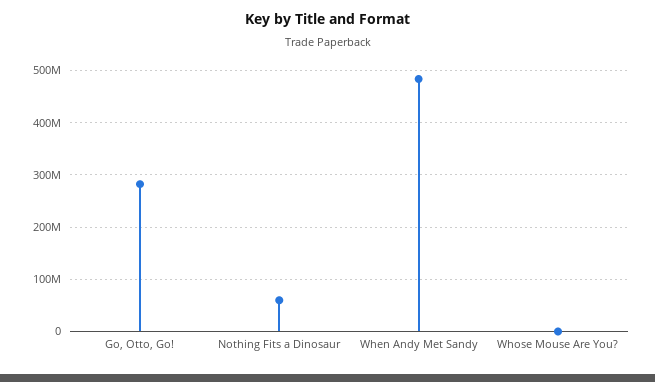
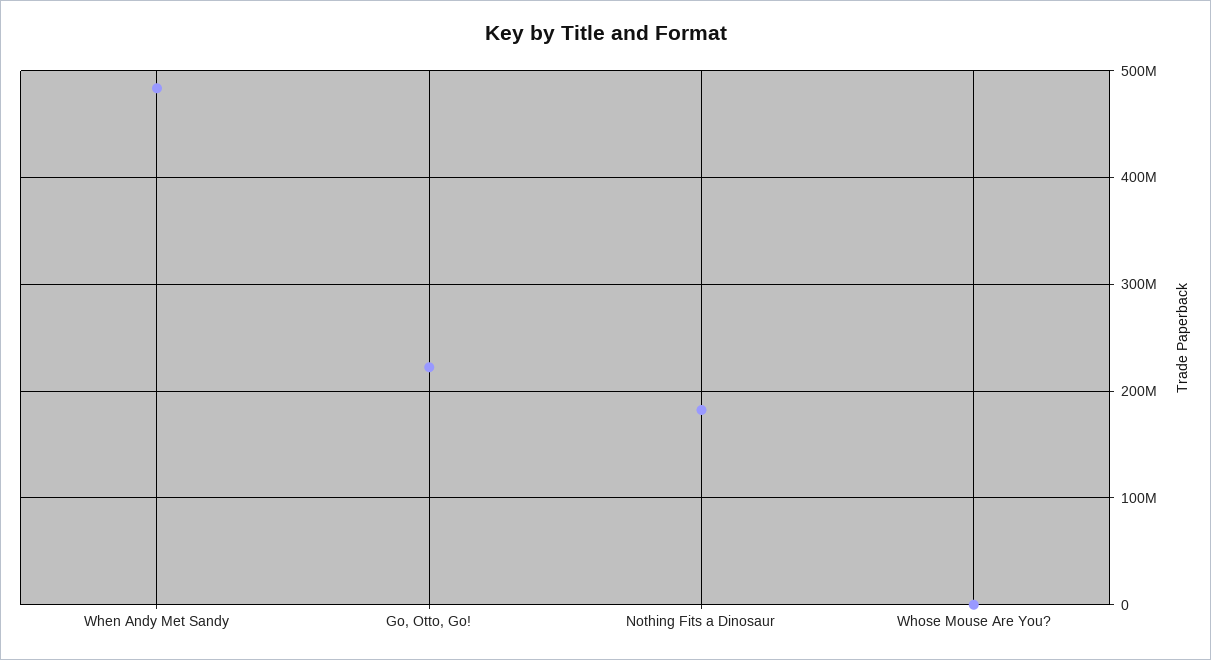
Go, Otto, Go!: 280000000 -> 220000000
Nothing Fits a Dinosaur: 60000000 -> 180000000

